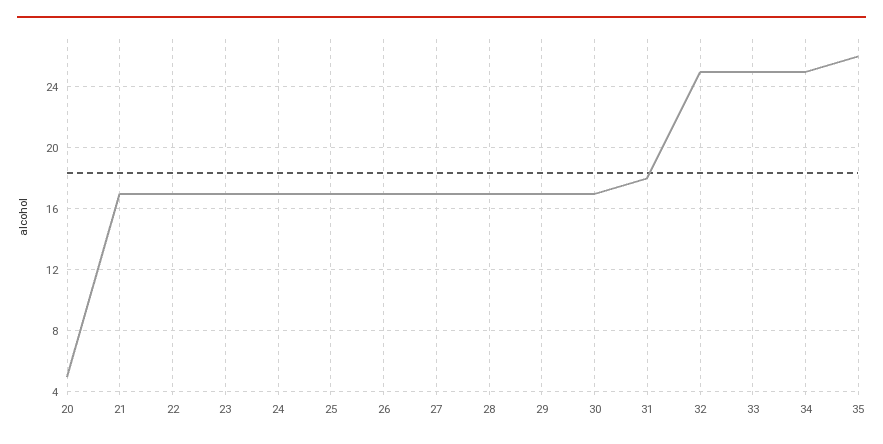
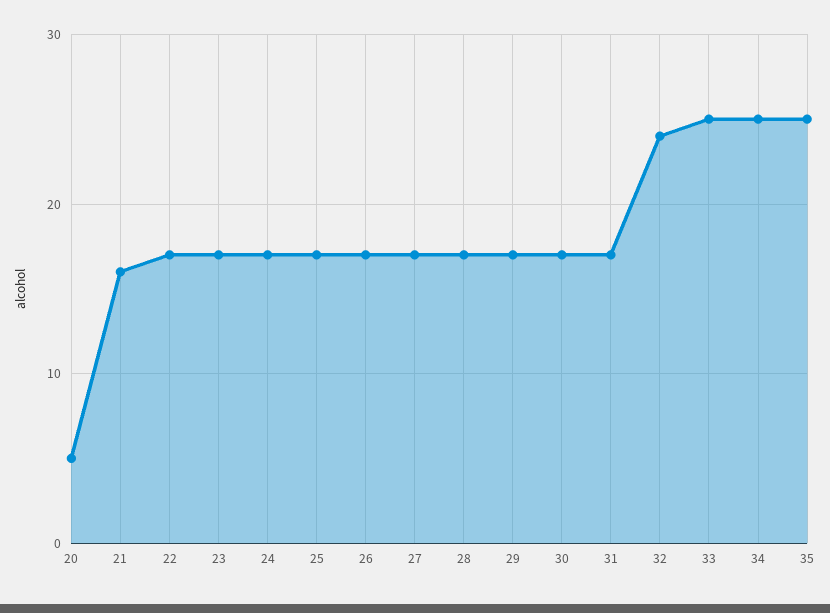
21: 17 -> 16
31: 18 -> 17
32: 25 -> 24
35: 26 -> 25

